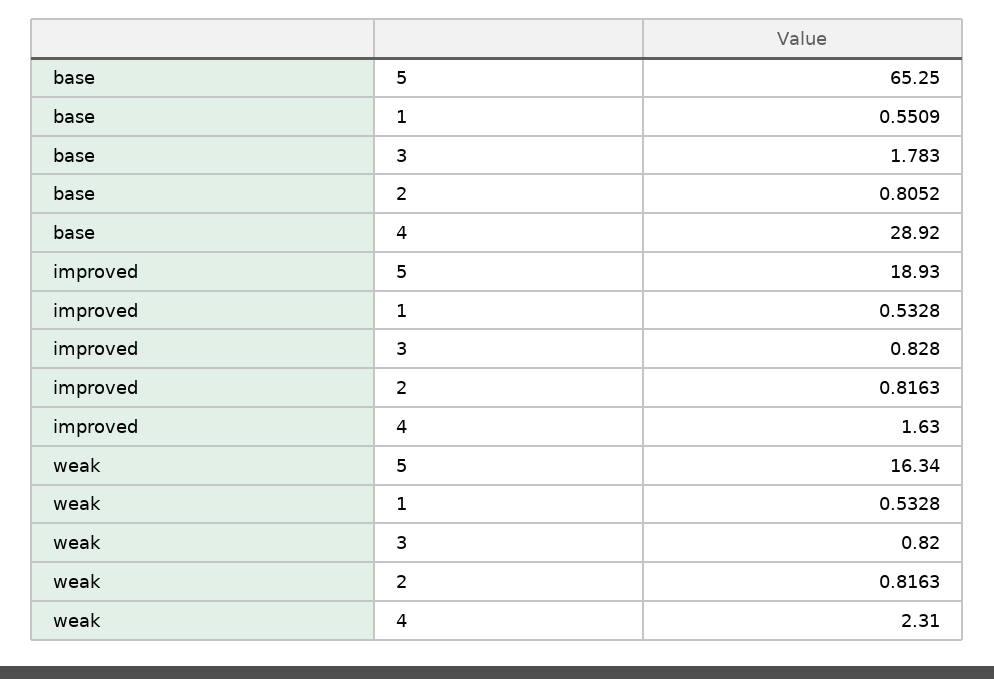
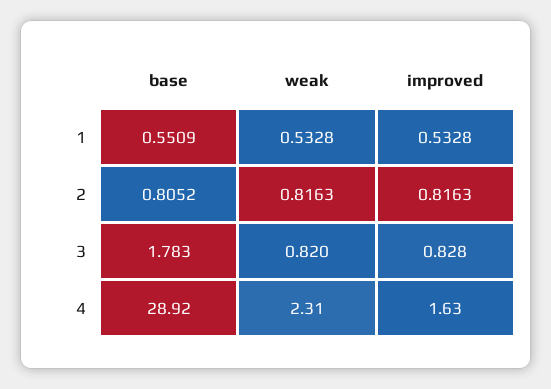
base, 5: 65.25 -> none
improved, 5: 18.93 -> none
weak, 5: 16.34 -> none

